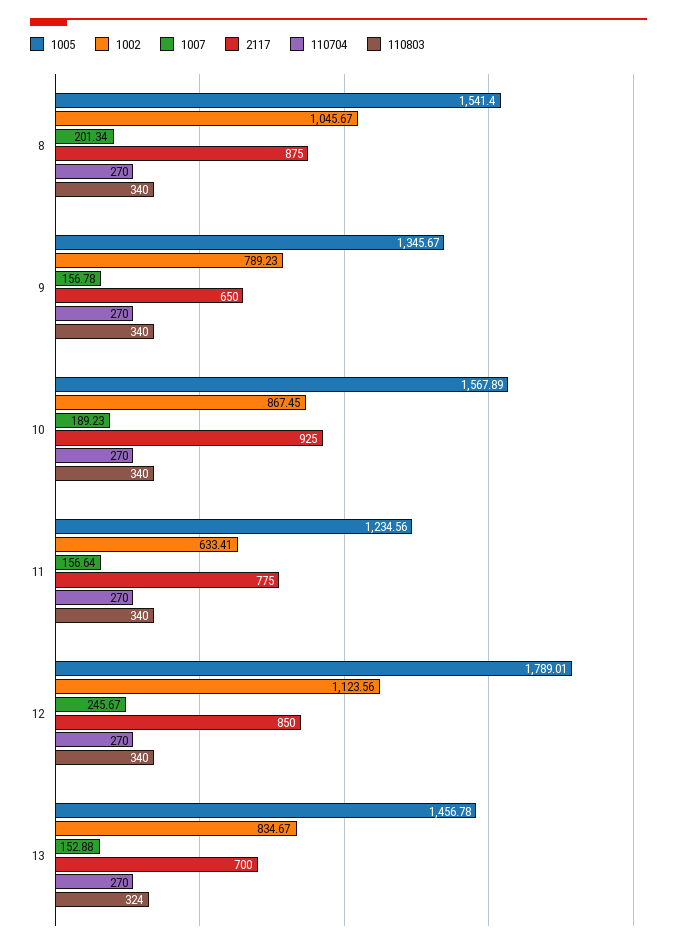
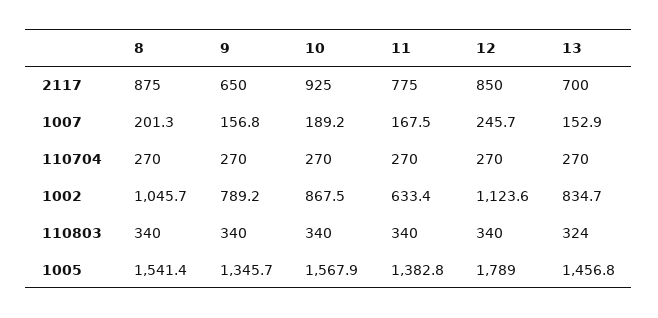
1005, 11: 1234.56 -> 1382.8
1007, 11: 156.64 -> 167.5

